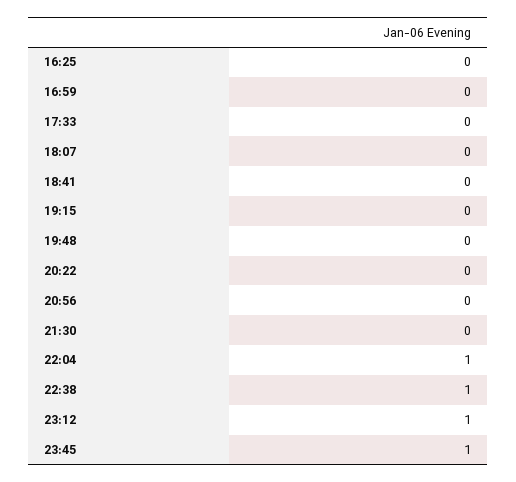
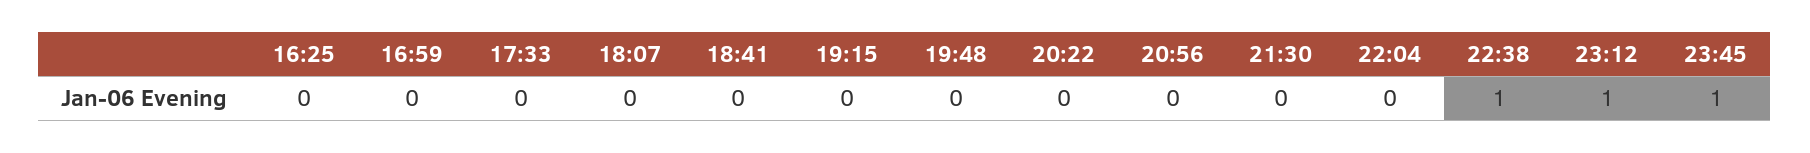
22:04: 1 -> 0

